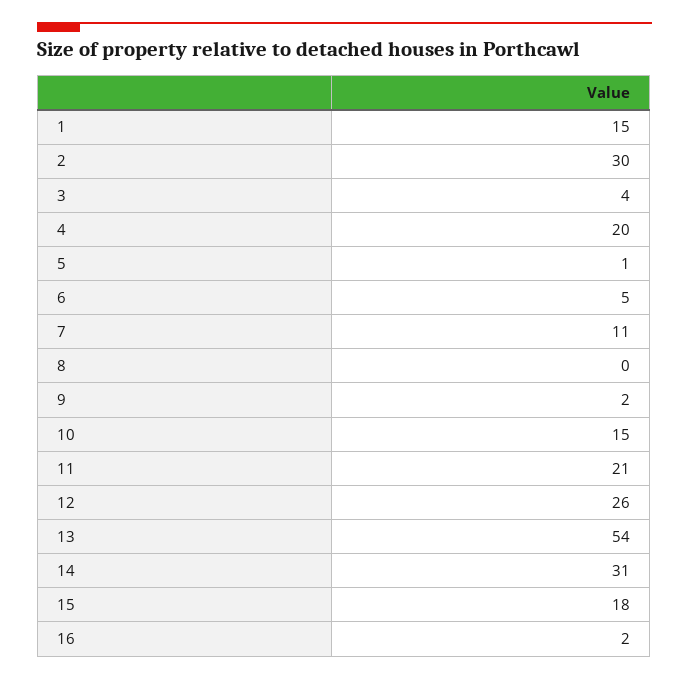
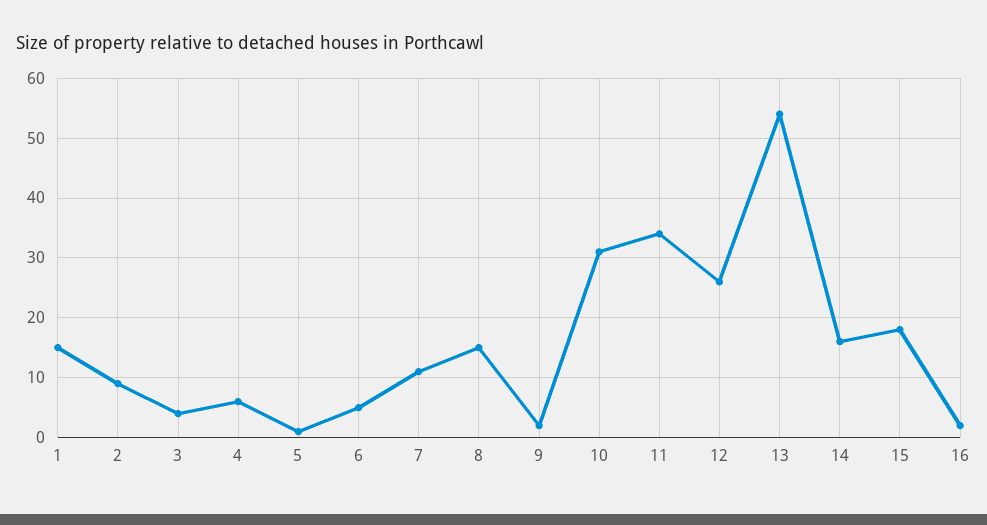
2: 30 -> 10
4: 20 -> 5
8: 0 -> 15
10: 15 -> 30
11: 21 -> 35
14: 31 -> 15

